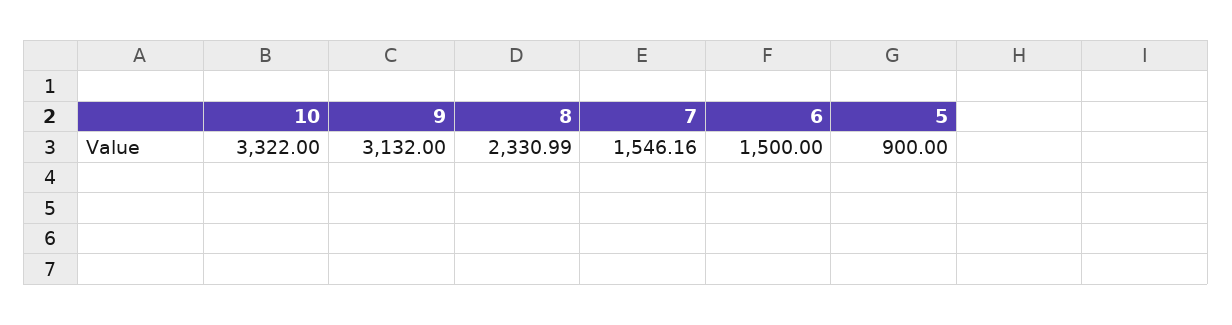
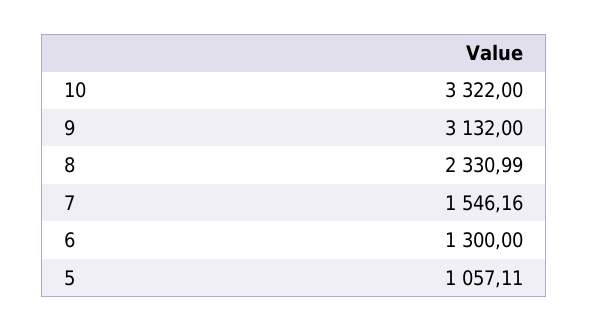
6: 1500 -> 1300
5: 900 -> 1057.11

